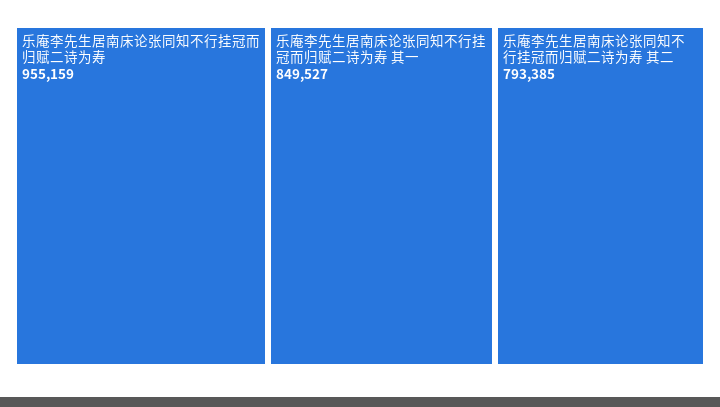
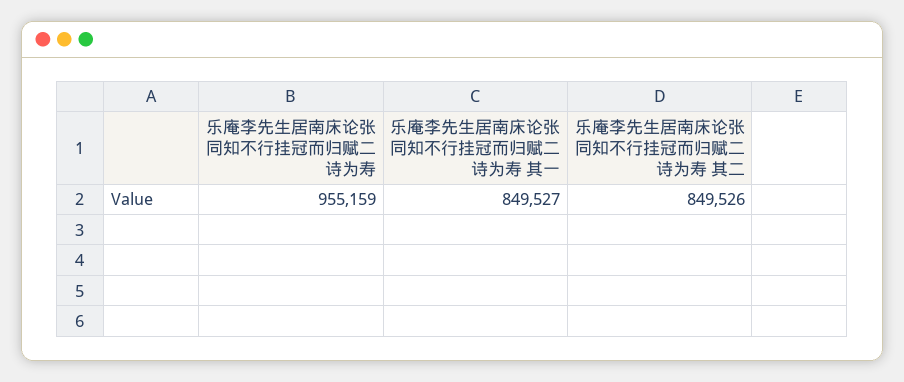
乐庵李先生居南床论张同知不行挂冠而归赋二诗为寿 其二: 793385 -> 849526

